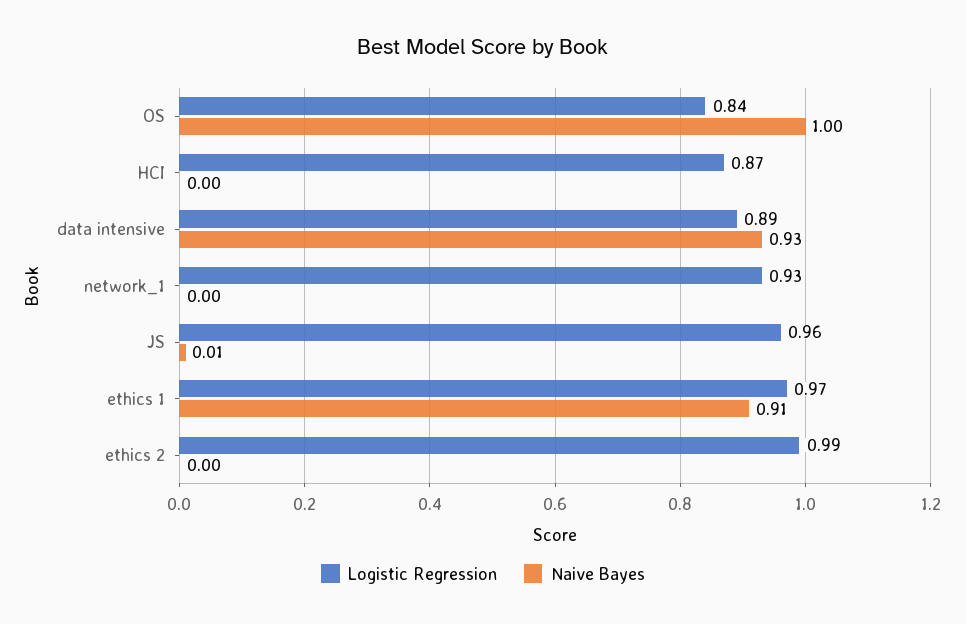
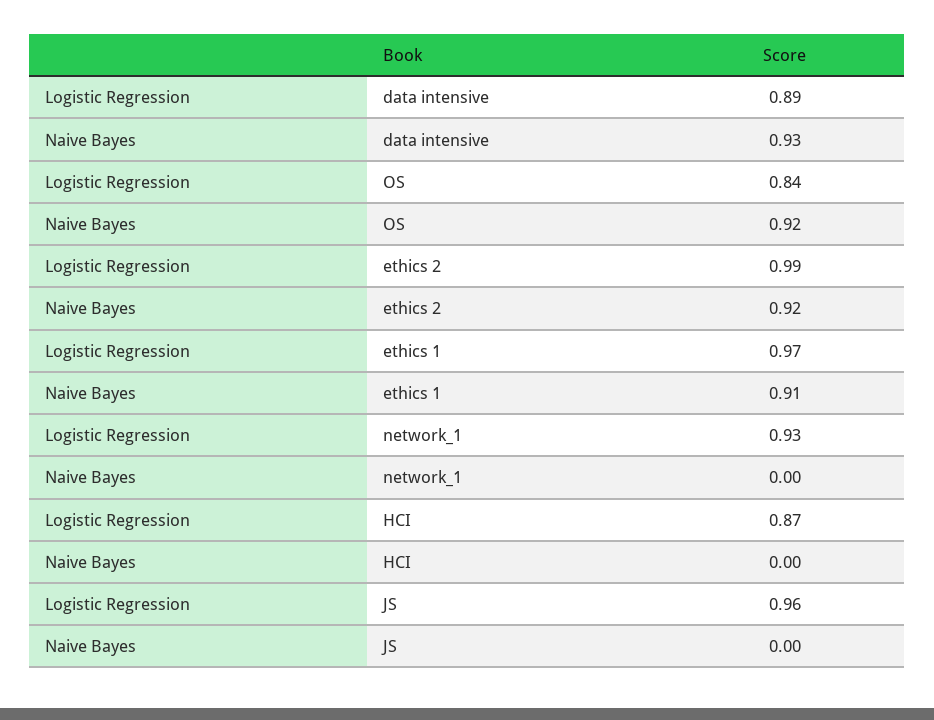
Naive Bayes, OS: 1 -> 0.92
Naive Bayes, JS: 0.01 -> 0
Naive Bayes, ethics 2: 0 -> 0.92

